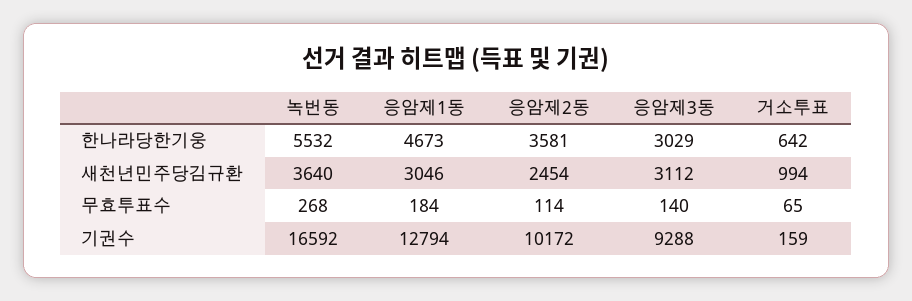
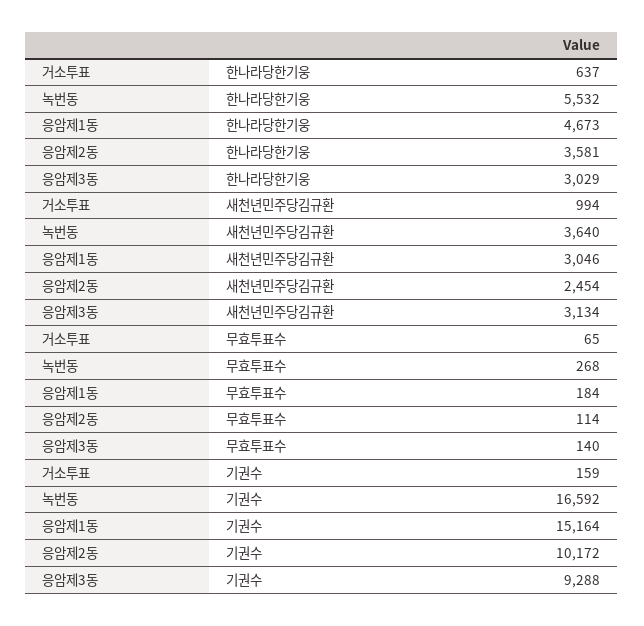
거소투표, 한나라당한기웅: 642 -> 637
응암제3동, 새천년민주당김규환: 3112 -> 3134
응암제1동, 기권수: 12794 -> 15164

